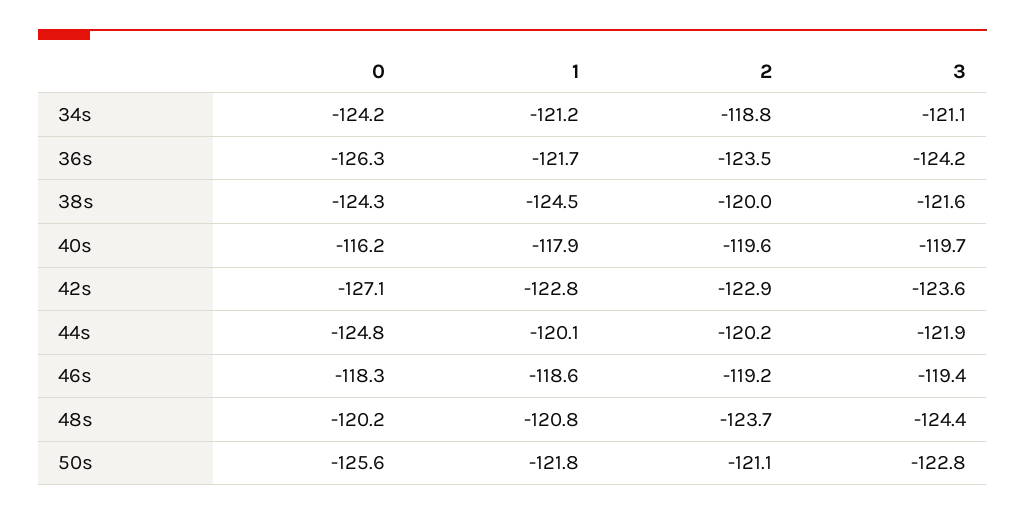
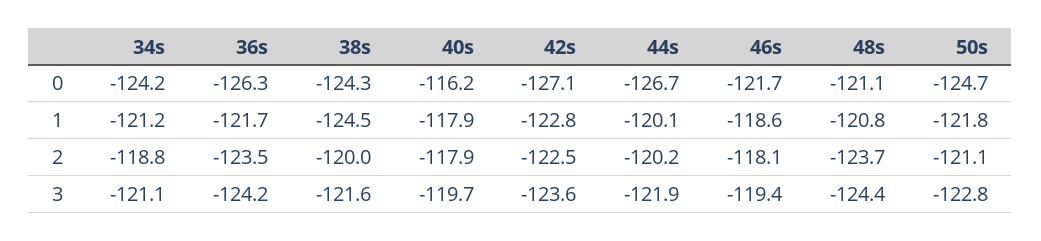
2, 40s: -119.6 -> -117.9
2, 42s: -122.9 -> -122.5
0, 44s: -124.8 -> -126.7
0, 46s: -118.3 -> -121.7
2, 46s: -119.2 -> -118.1
0, 48s: -120.2 -> -121.1
0, 50s: -125.6 -> -124.7

